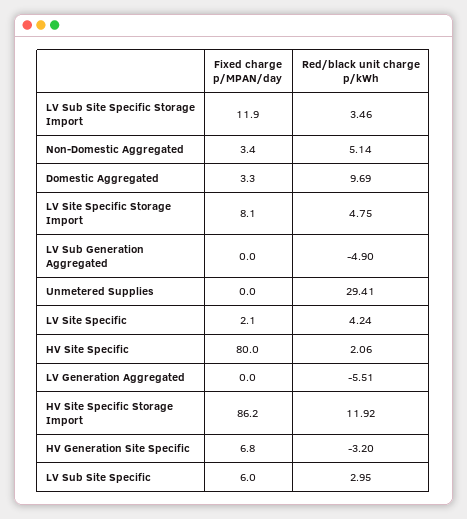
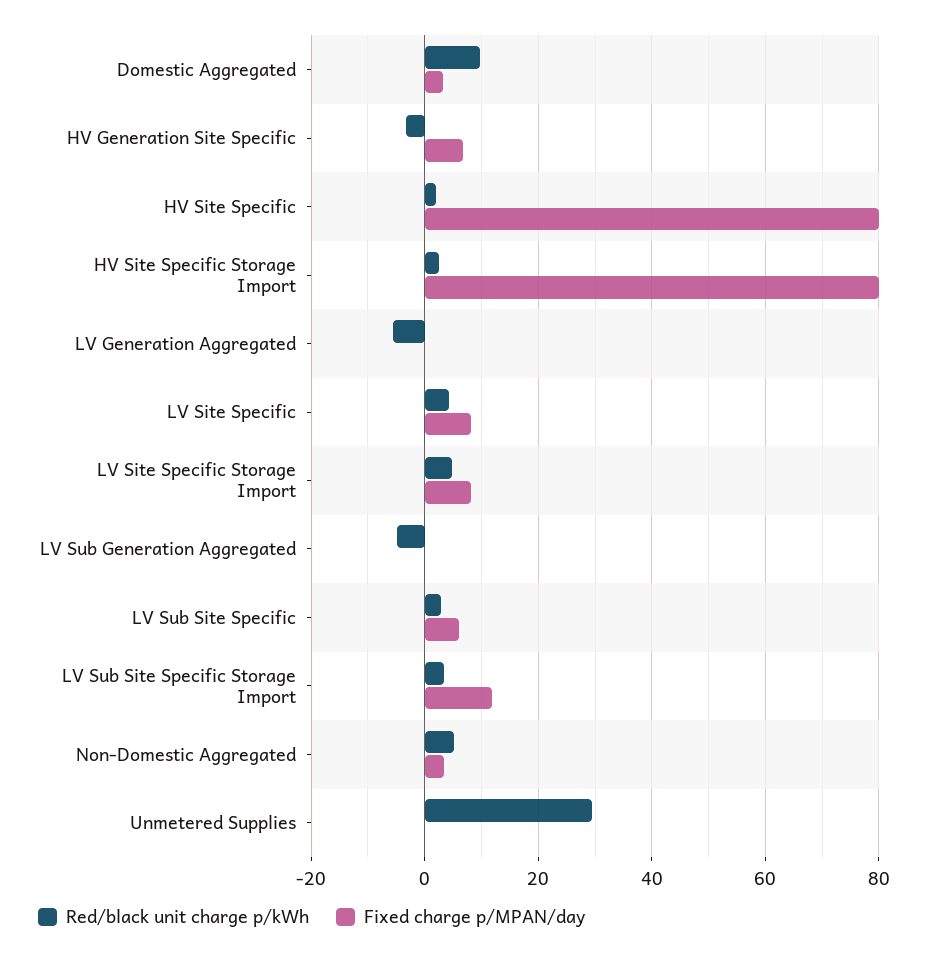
Fixed charge p/MPAN/day, LV Site Specific: 2.1 -> 8
Fixed charge p/MPAN/day, HV Site Specific Storage Import: 86.2 -> 80
Red/black unit charge p/kWh, HV Site Specific Storage Import: 11.92 -> 2

